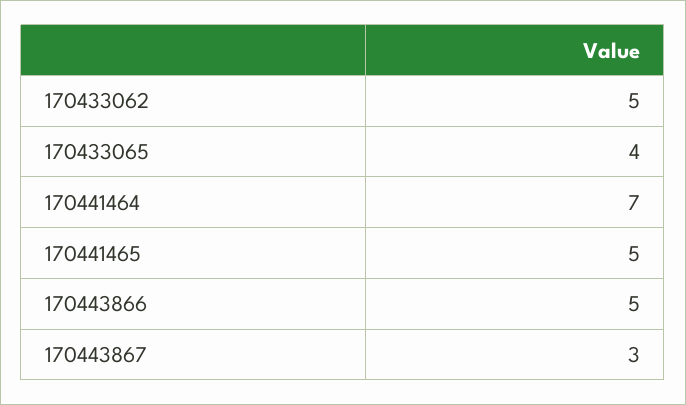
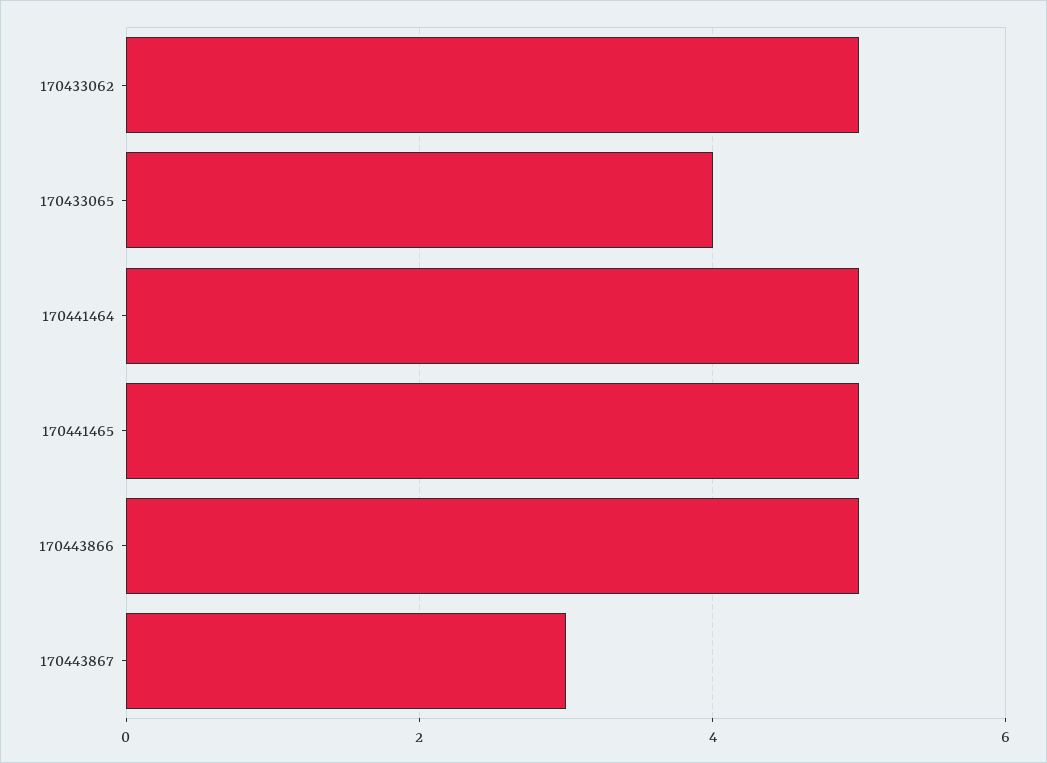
170441464: 7 -> 5

